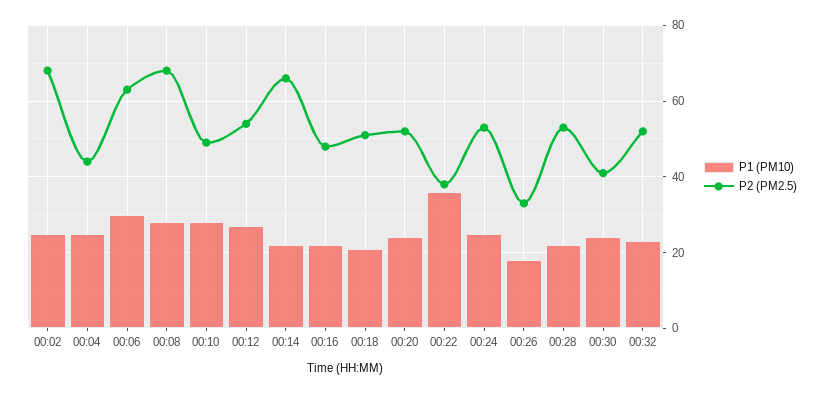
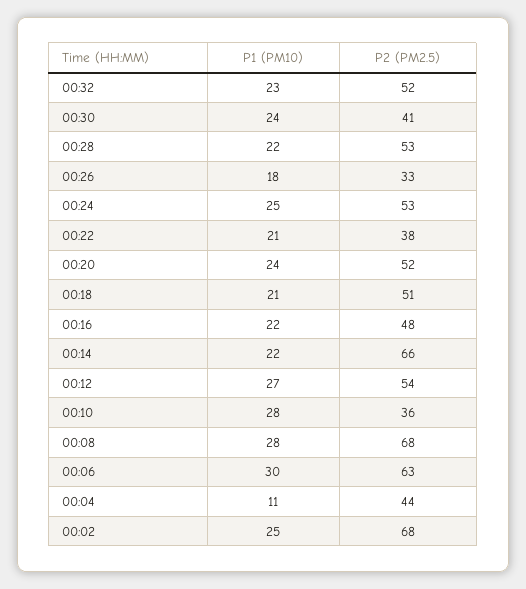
P1 (PM10), 00:04: 25 -> 11
P2 (PM2.5), 00:10: 50 -> 36
P1 (PM10), 00:22: 35 -> 21

